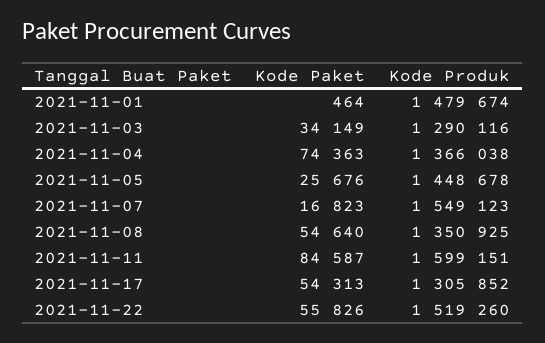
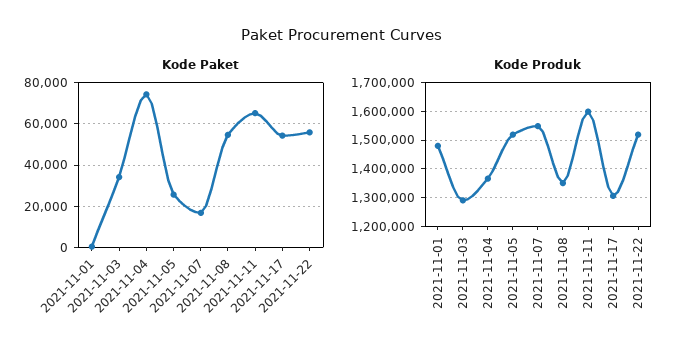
Kode Produk, 2021-11-05: 1448678 -> 1525000
Kode Paket, 2021-11-11: 84587 -> 65000

